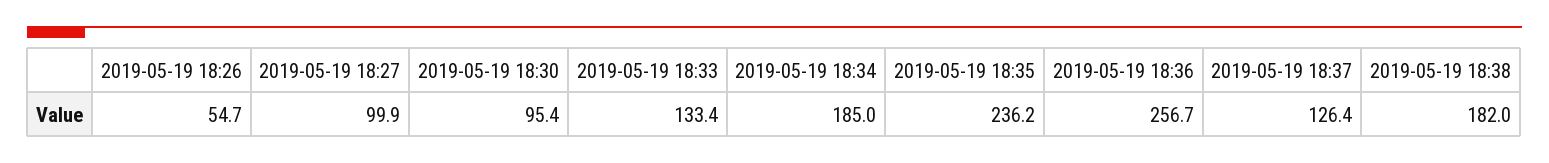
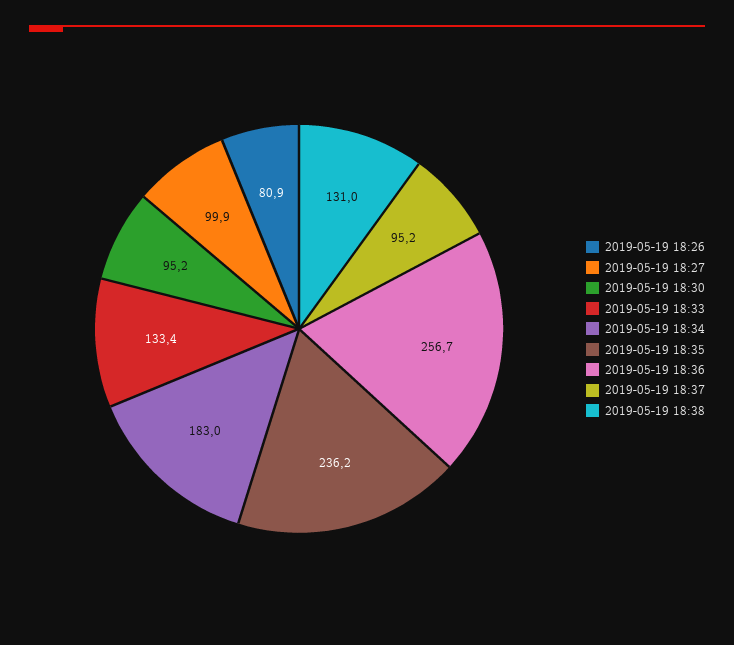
2019-05-19 18:26: 54.7 -> 80.9
2019-05-19 18:30: 95.4 -> 95.2
2019-05-19 18:34: 185 -> 183
2019-05-19 18:37: 126.4 -> 95.2
2019-05-19 18:38: 182 -> 131

